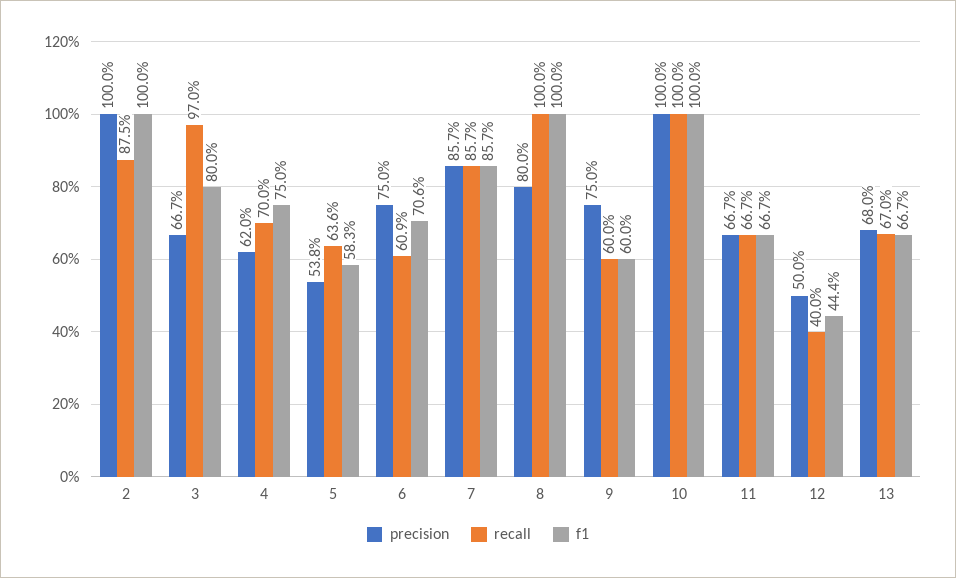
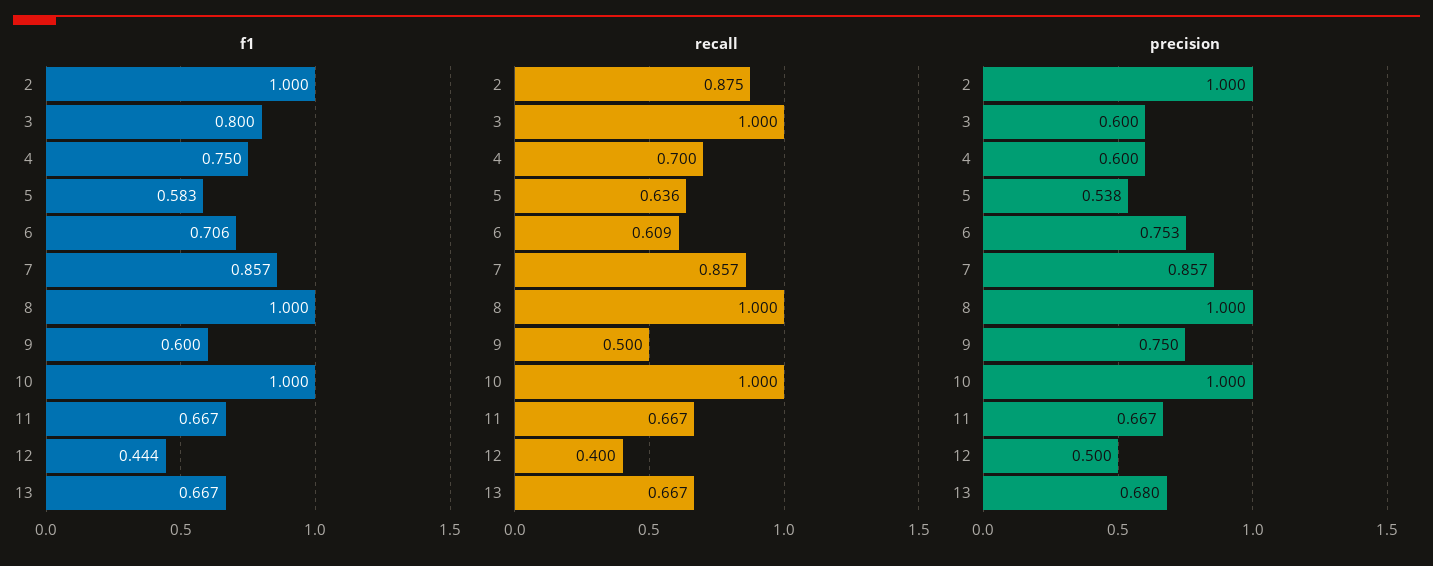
precision, 3: 0.667 -> 0.6
recall, 3: 0.97 -> 1
precision, 4: 0.62 -> 0.6
precision, 6: 0.75 -> 0.753
precision, 8: 0.8 -> 1
recall, 9: 0.6 -> 0.5
recall, 13: 0.67 -> 0.667

